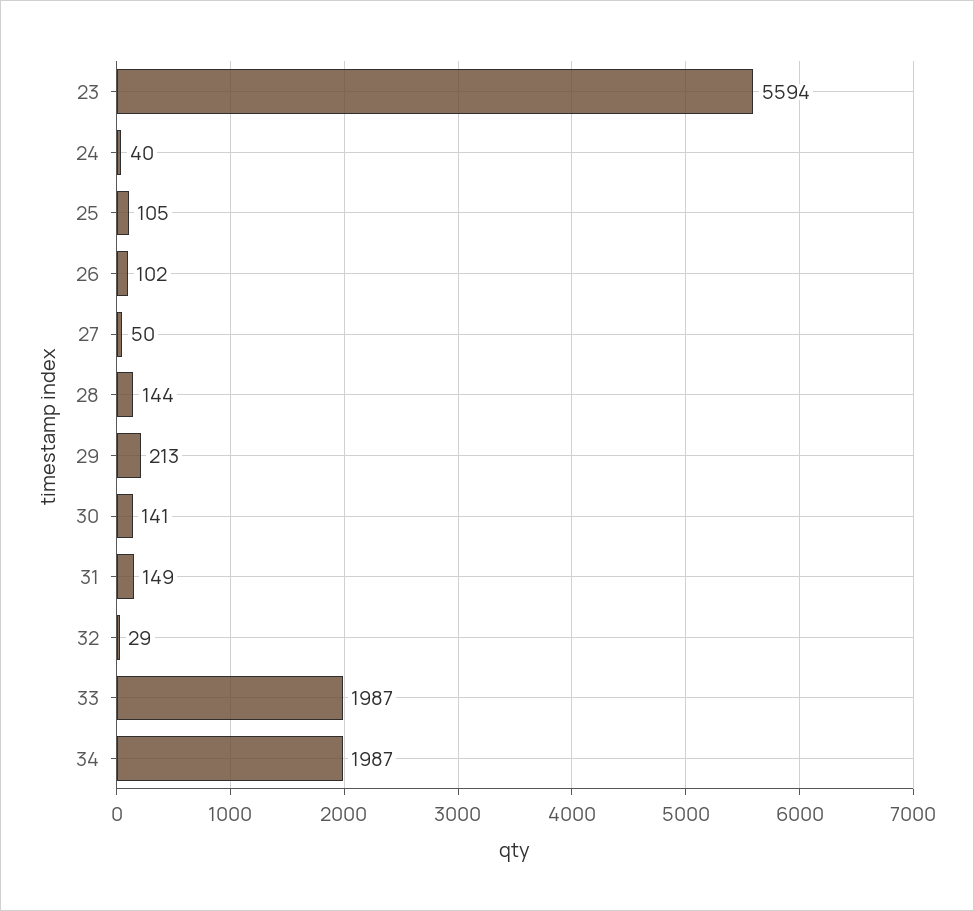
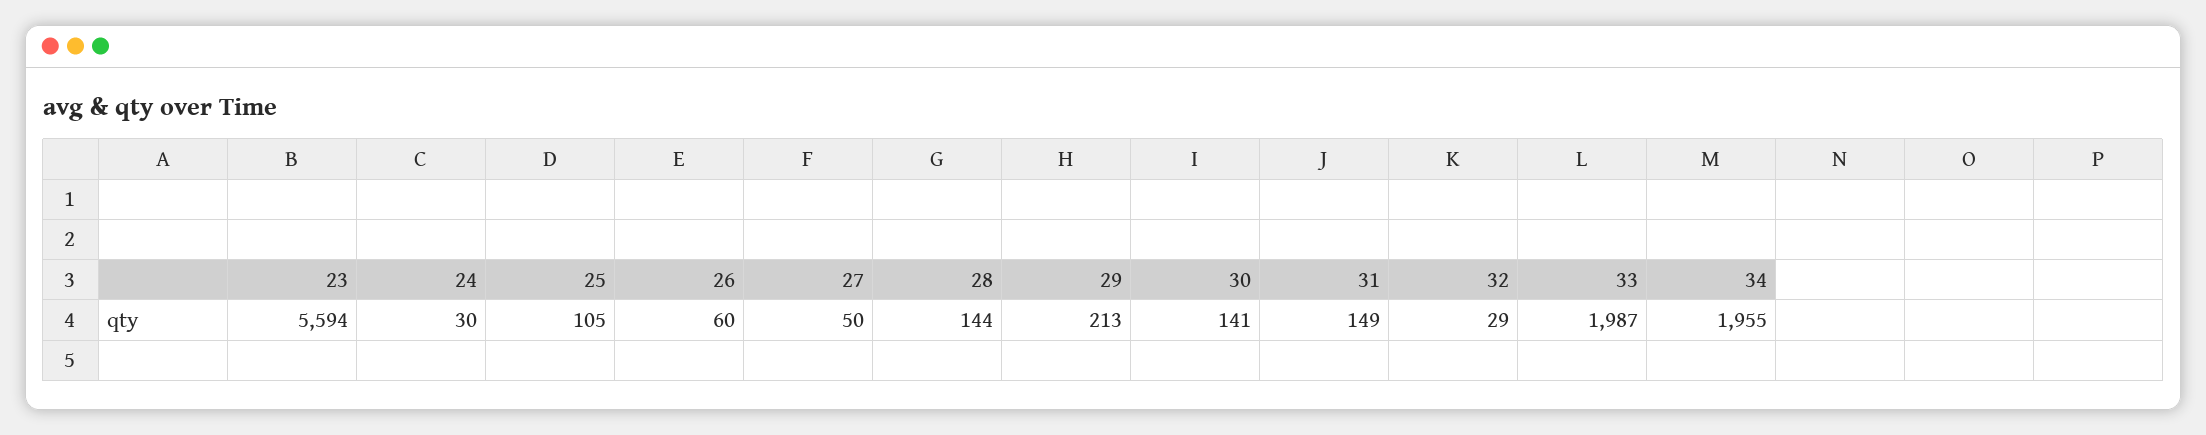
24: 40 -> 30
26: 102 -> 60
34: 1987 -> 1955

